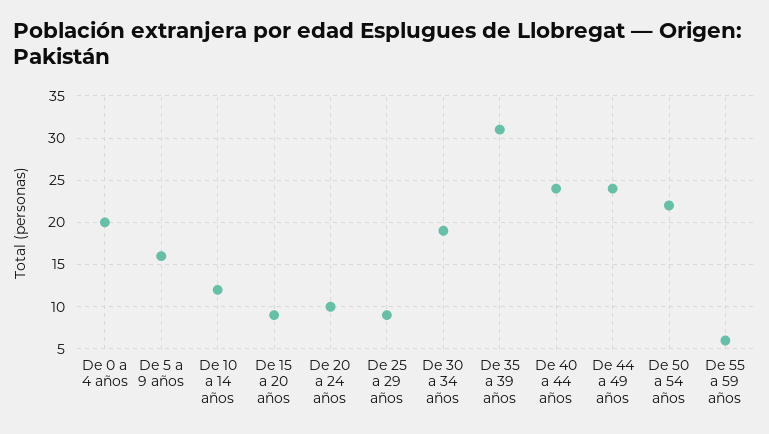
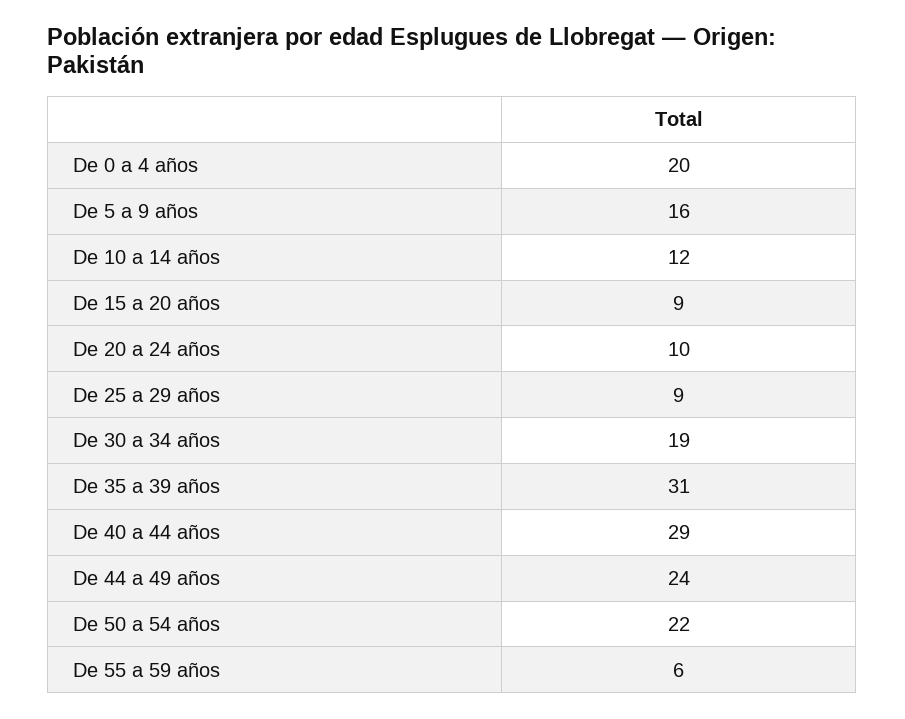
De 40 a 44 años: 24 -> 29

